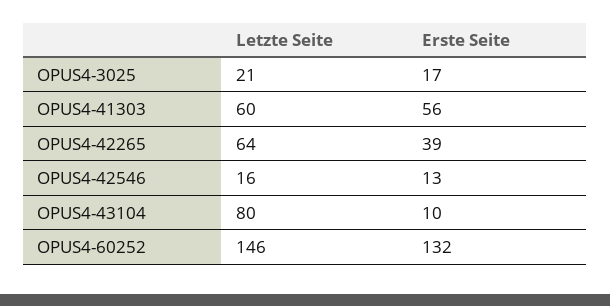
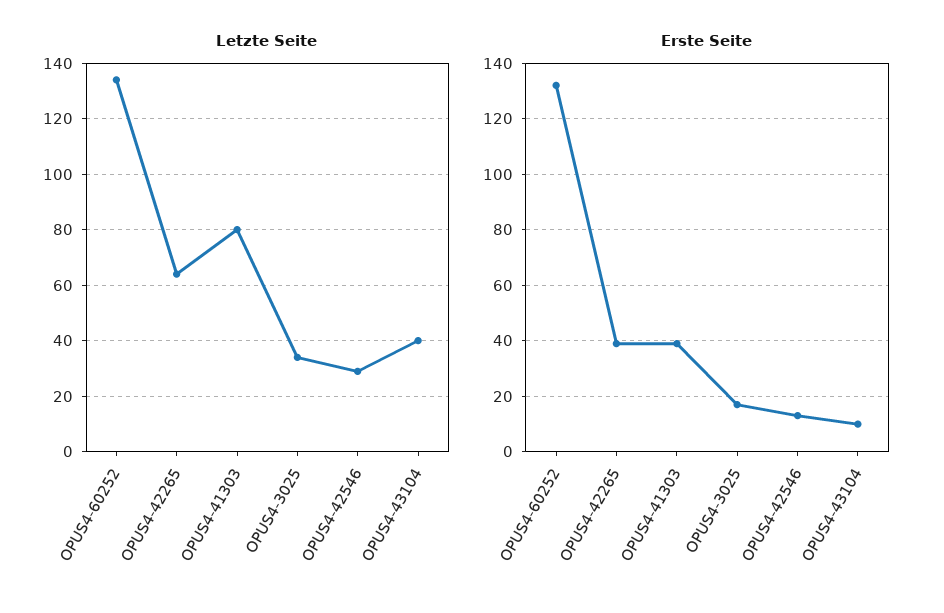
Letzte Seite, OPUS4-3025: 21 -> 35
Letzte Seite, OPUS4-41303: 60 -> 80
Erste Seite, OPUS4-41303: 56 -> 40
Letzte Seite, OPUS4-42546: 16 -> 30
Letzte Seite, OPUS4-43104: 80 -> 40
Letzte Seite, OPUS4-60252: 146 -> 135

